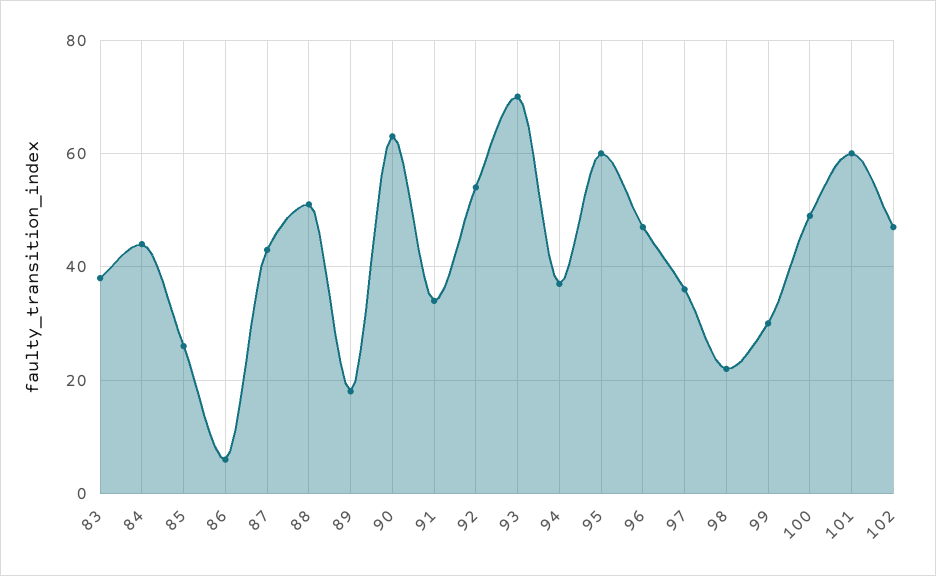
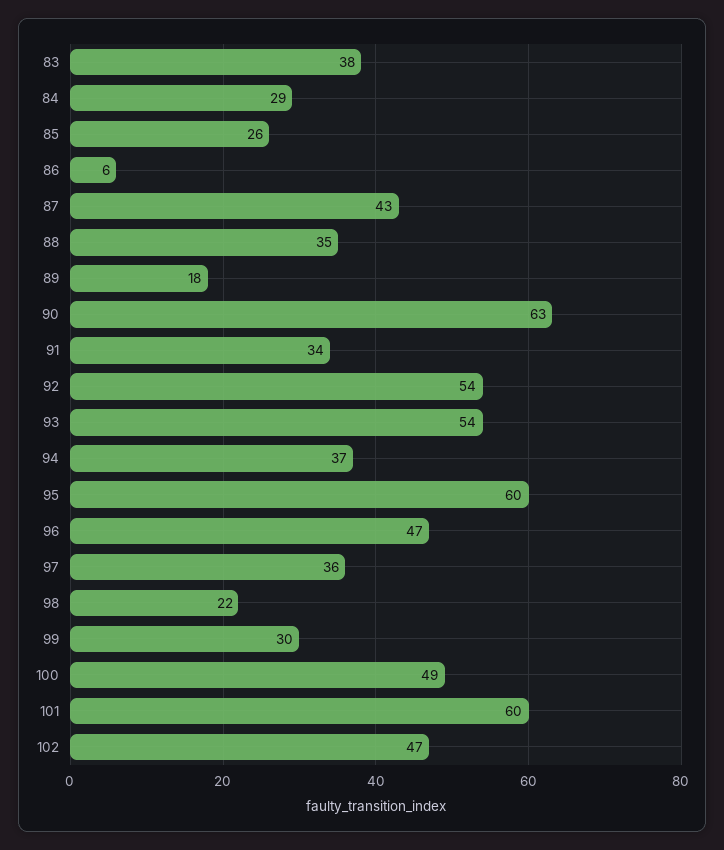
84: 45 -> 29
88: 50 -> 35
93: 70 -> 54

